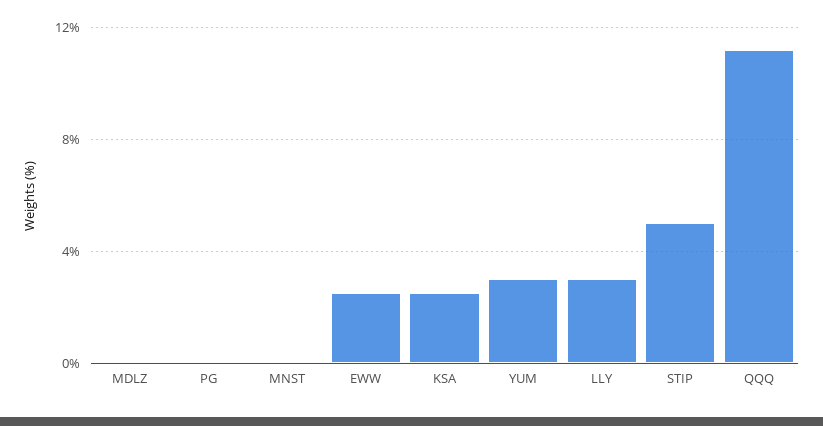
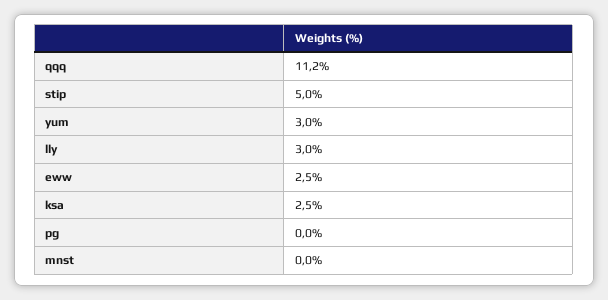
MDLZ: 0 -> none

